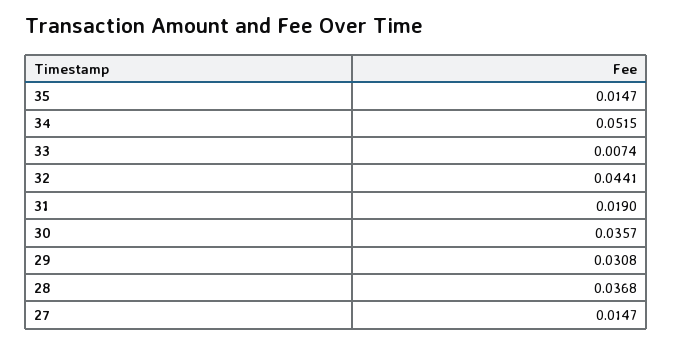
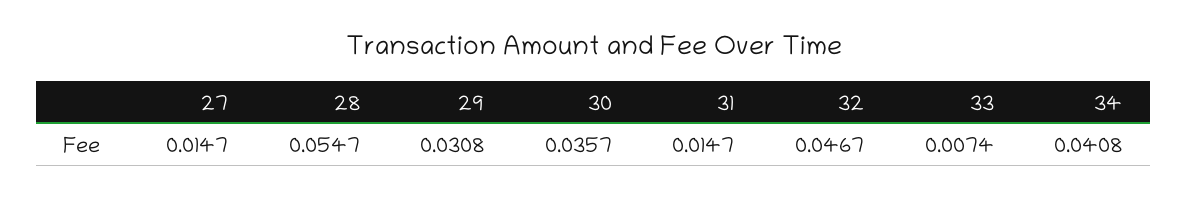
35: 0.0147 -> none
34: 0.0515 -> 0.0408
32: 0.0441 -> 0.0467
31: 0.019 -> 0.0147
28: 0.0368 -> 0.0547

